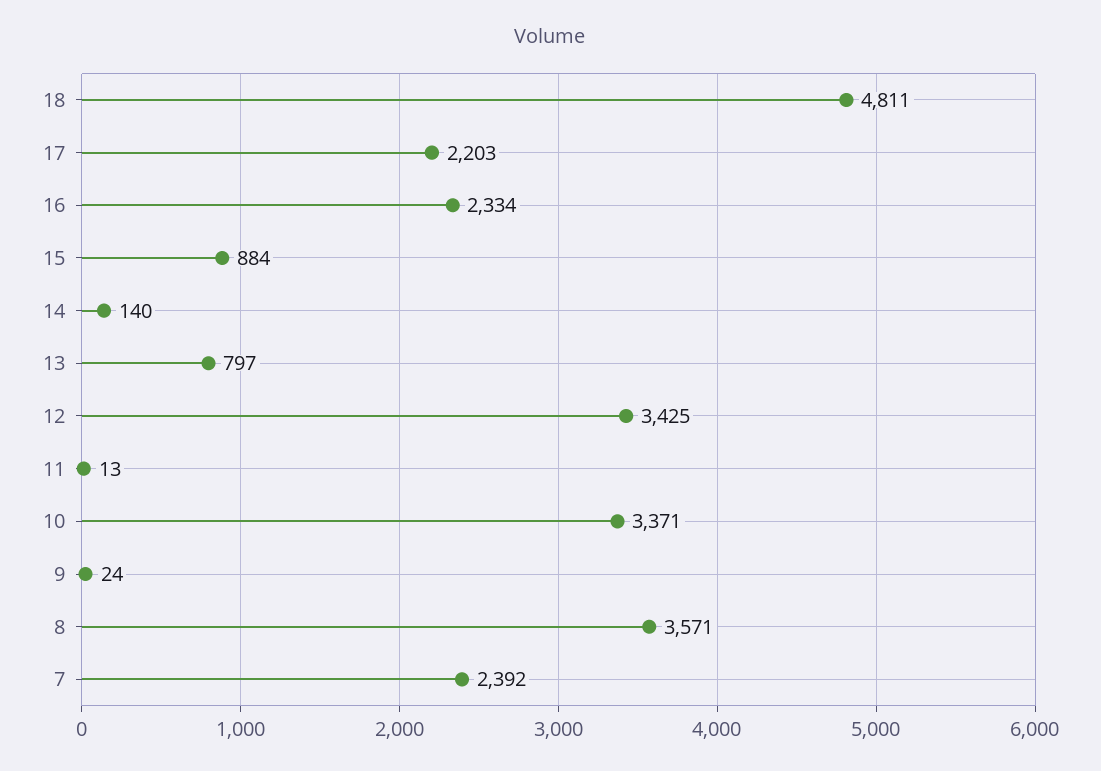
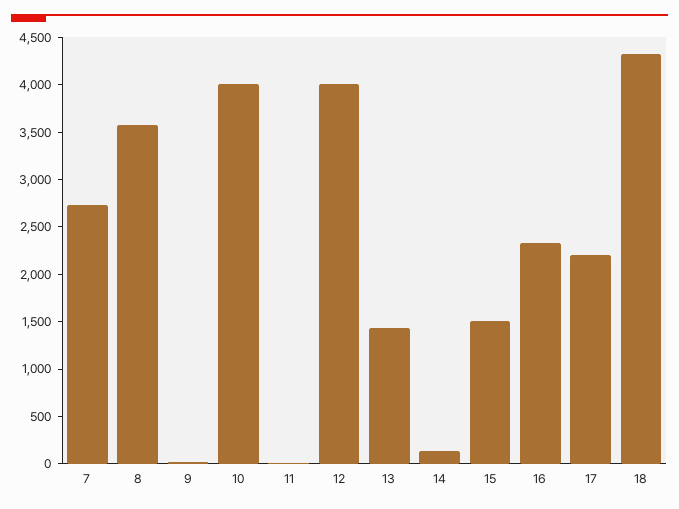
18: 4811 -> 4300
15: 884 -> 1500
13: 797 -> 1400
12: 3425 -> 4000
10: 3371 -> 4000
7: 2392 -> 2700

